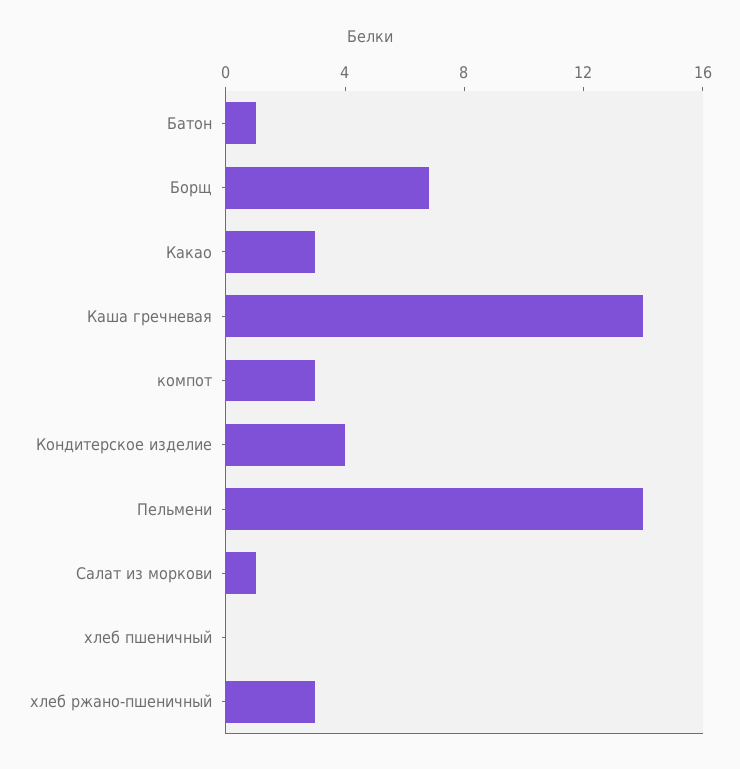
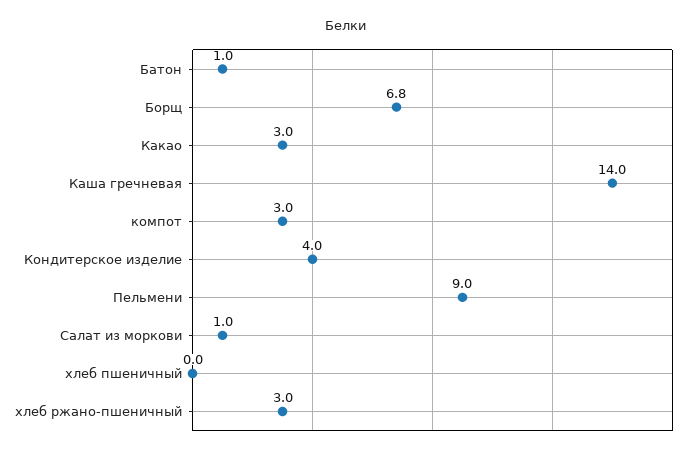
Пельмени: 14 -> 9

